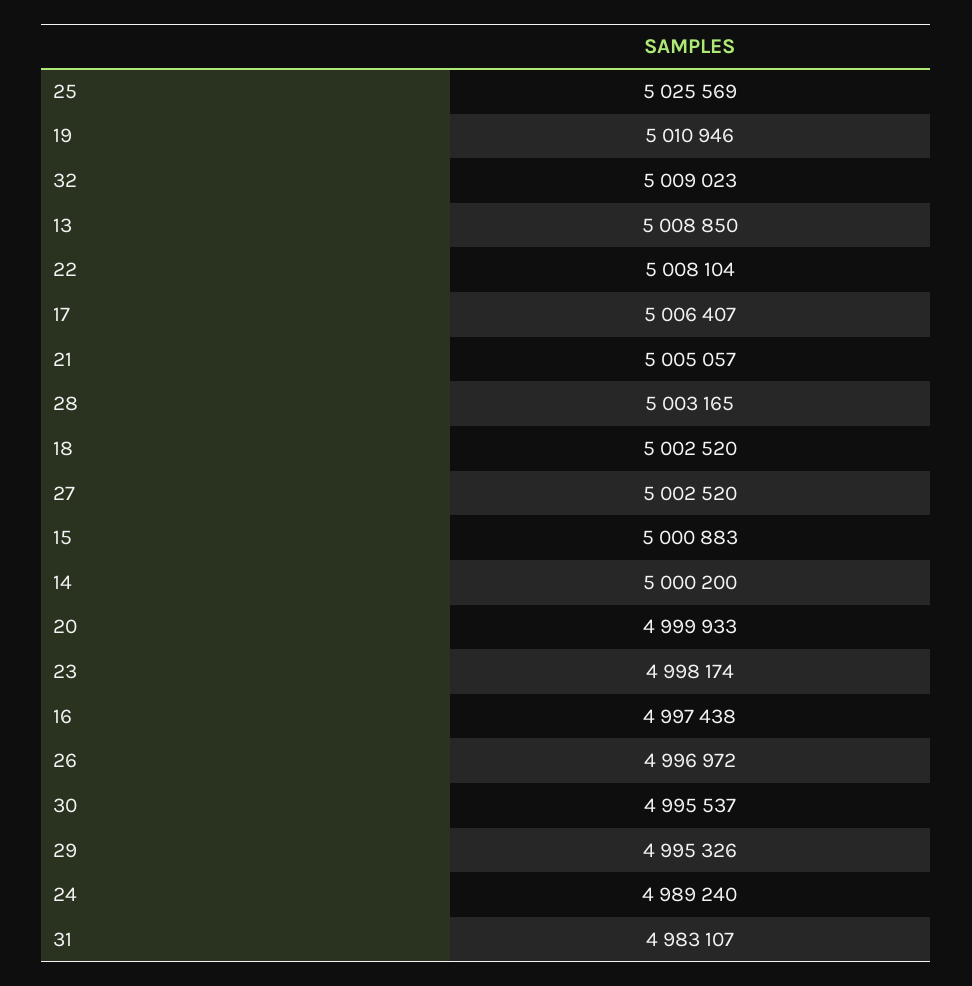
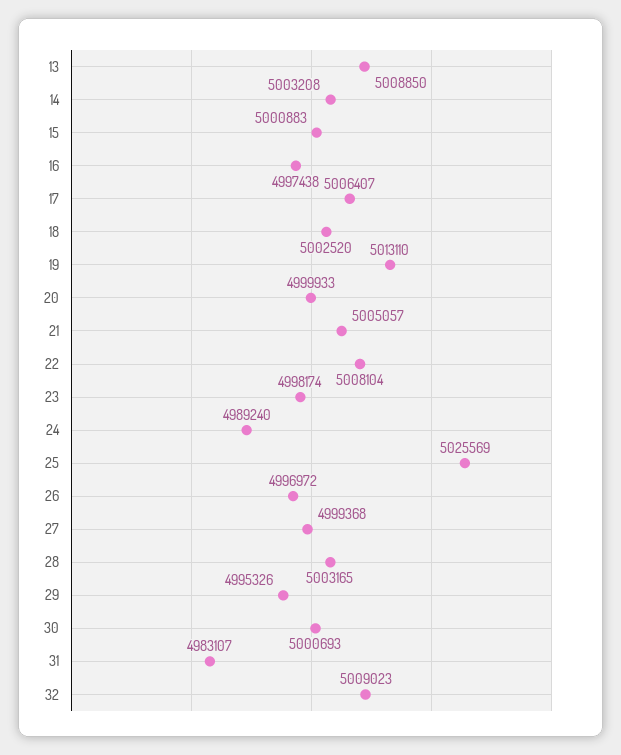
19: 5010946 -> 5013110
27: 5002520 -> 4999368
14: 5000200 -> 5003208
30: 4995537 -> 5000693

